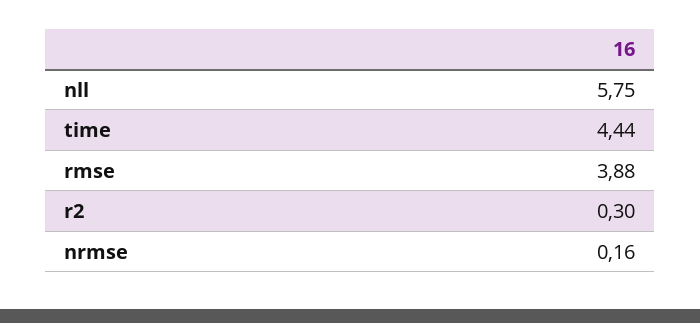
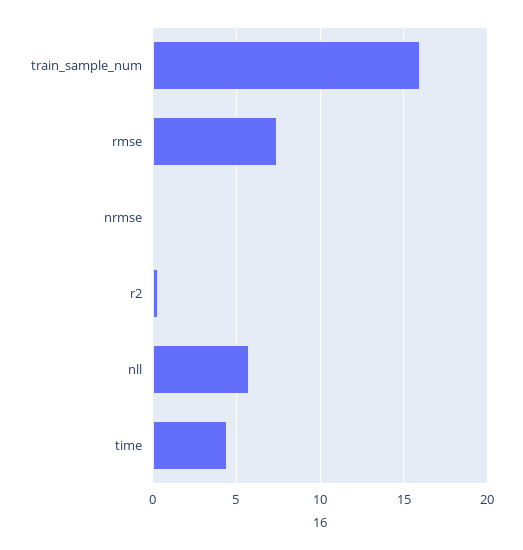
rmse: 3.88 -> 7.5
train_sample_num: none -> 16

